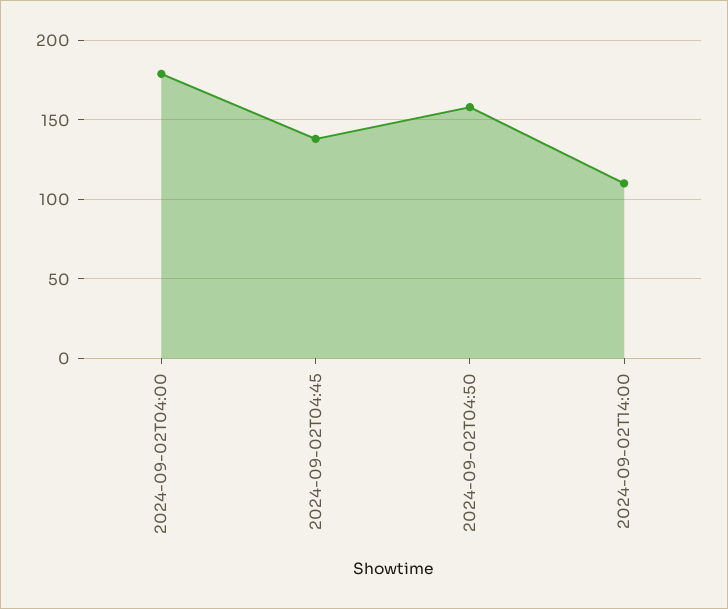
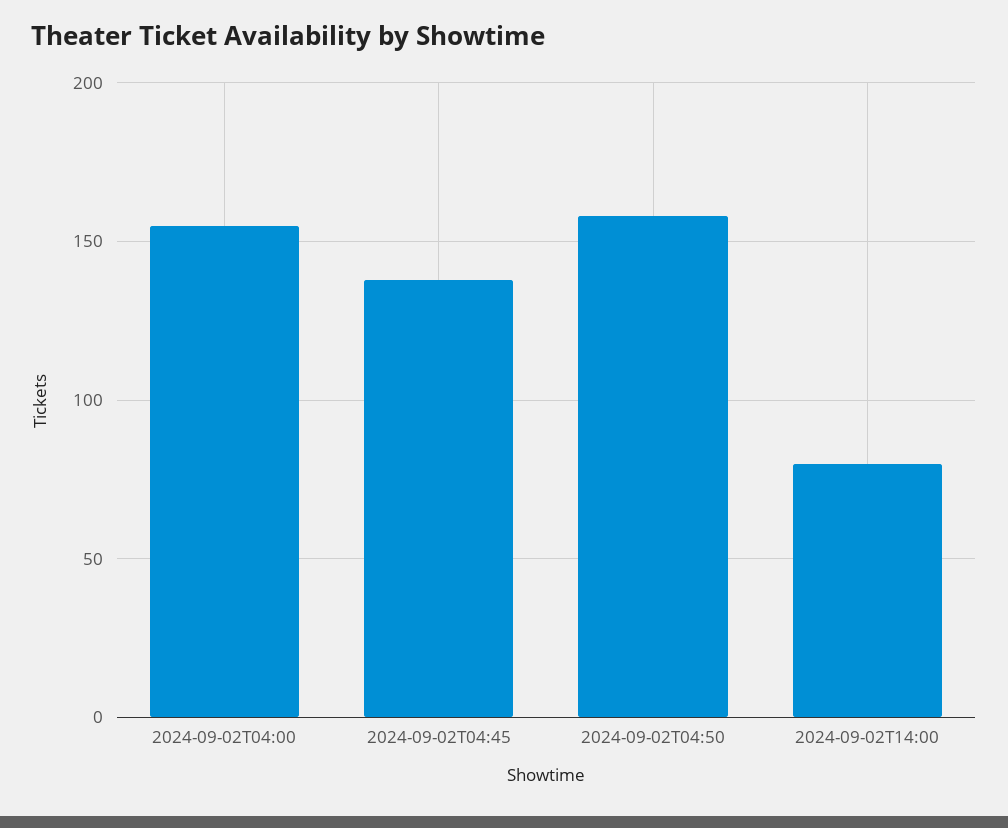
2024-09-02T04:00: 180 -> 155
2024-09-02T14:00: 110 -> 80

